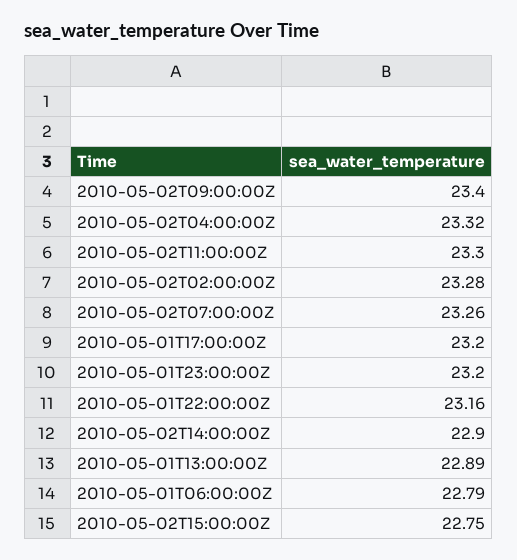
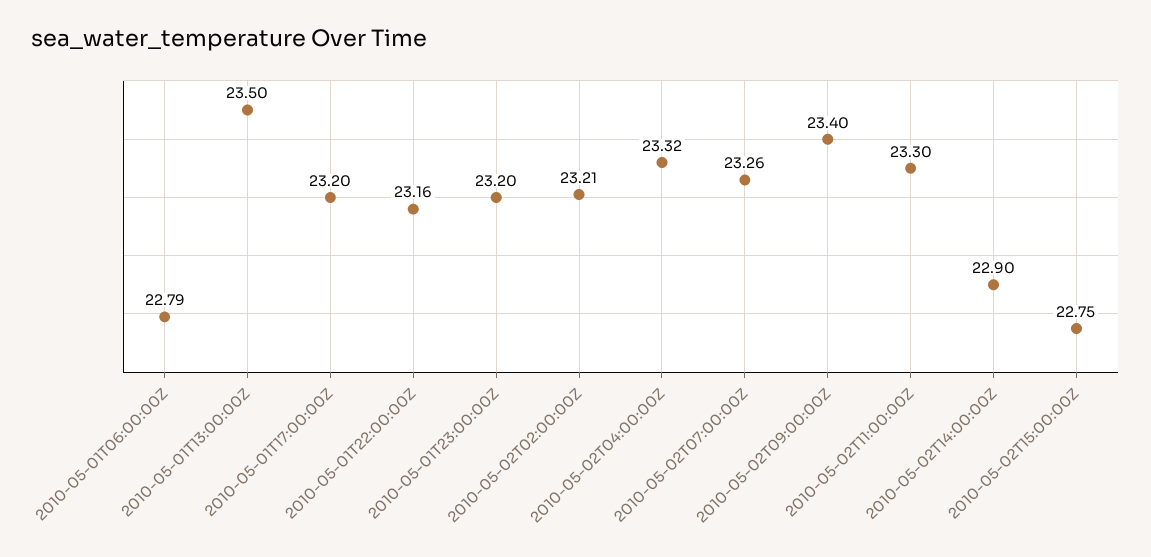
2010-05-02T02:00:00Z: 23.28 -> 23.21
2010-05-01T13:00:00Z: 22.89 -> 23.5

